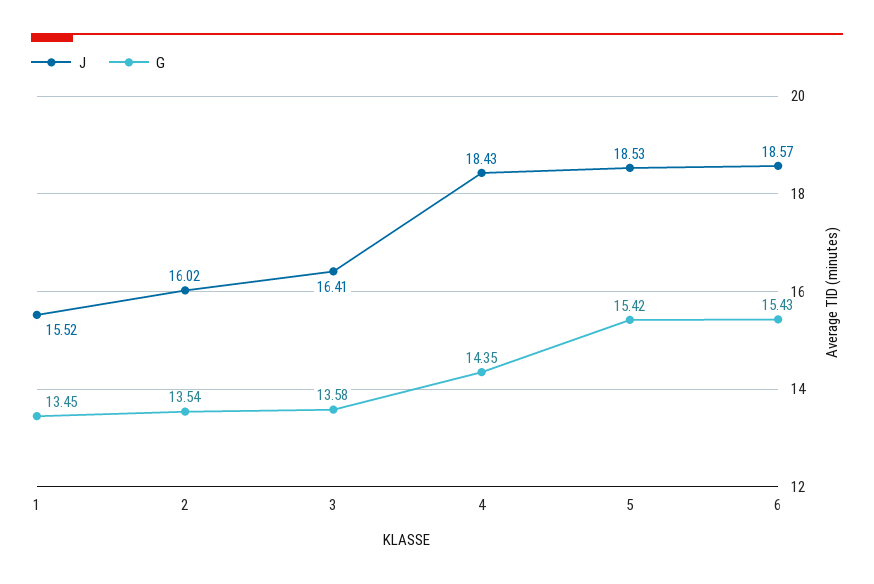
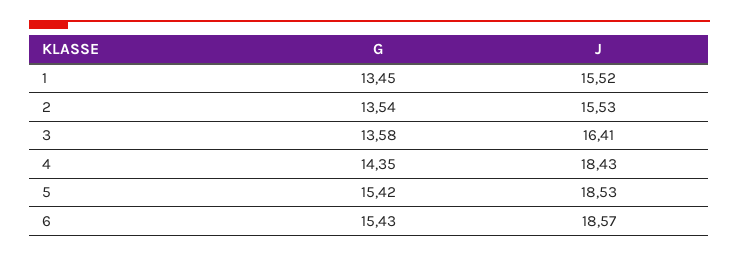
J, 2: 16.02 -> 15.53

